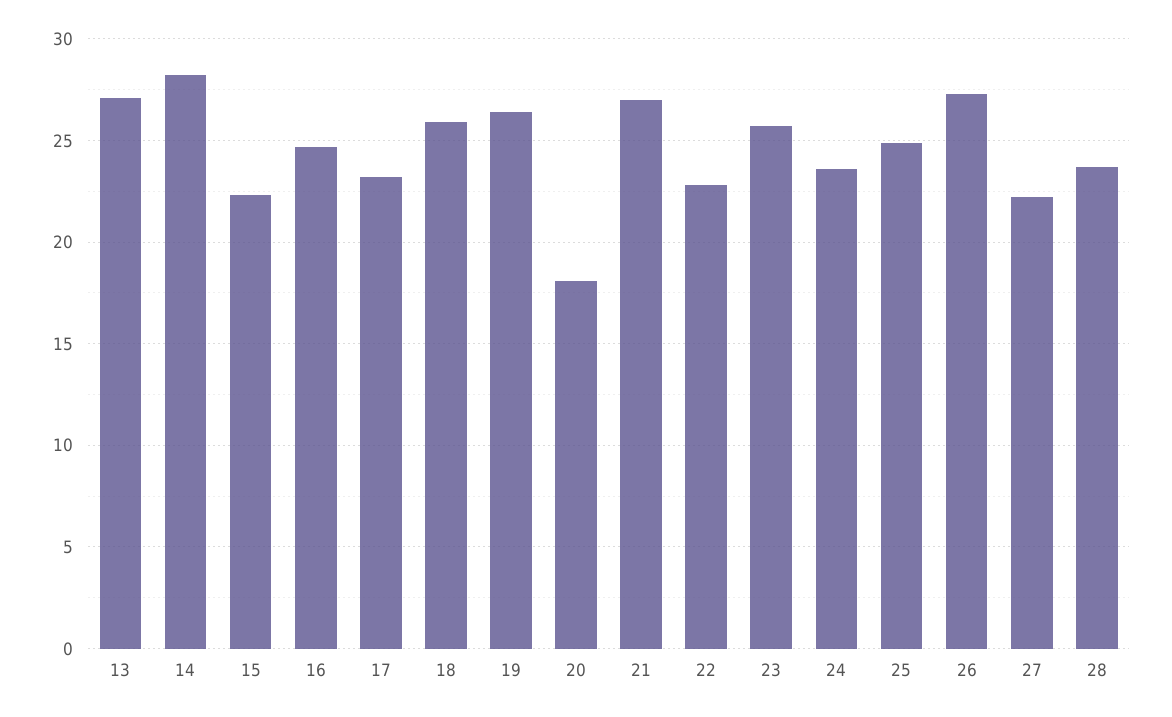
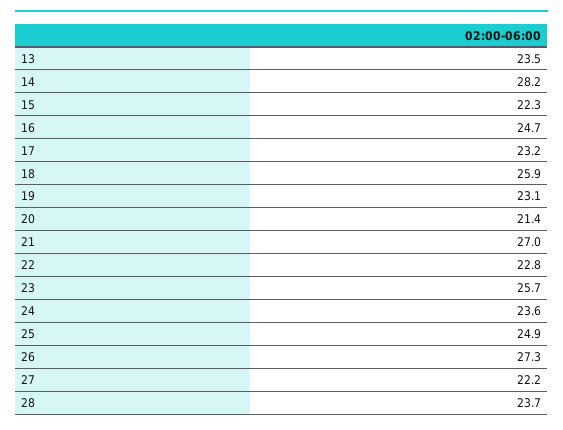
13: 27 -> 23.5
19: 26.5 -> 23.1
20: 18 -> 21.4

